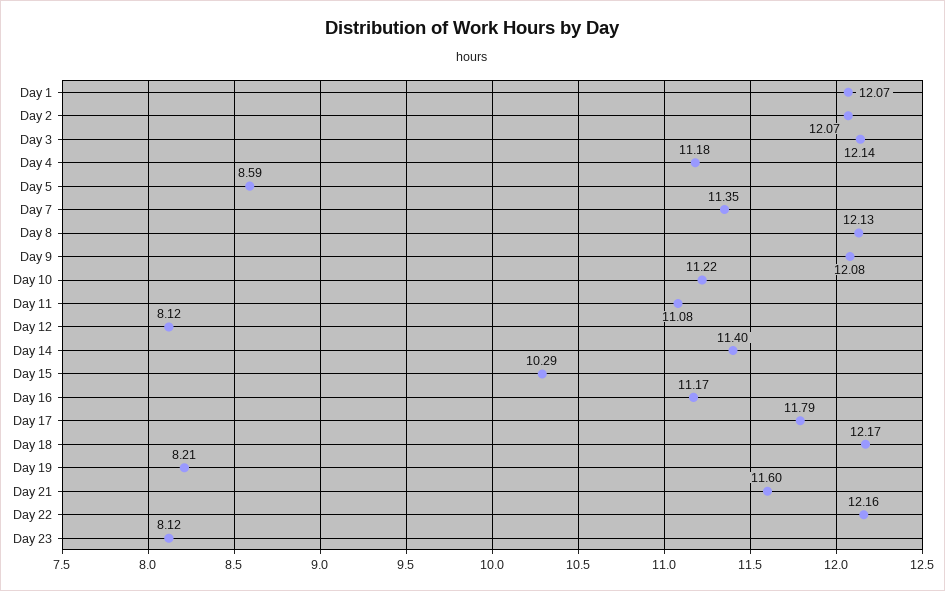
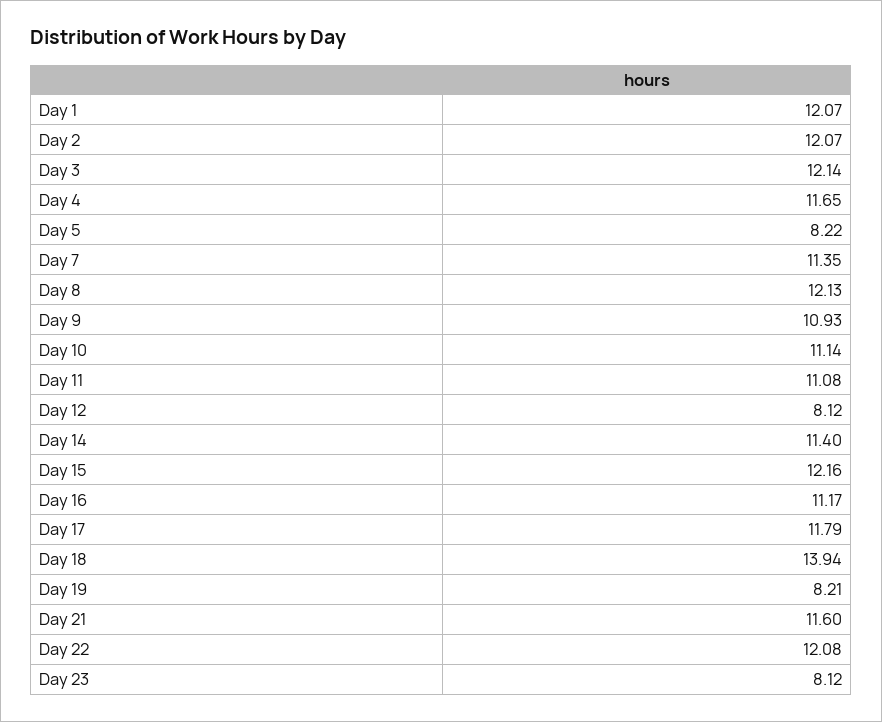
Day 4: 11.18 -> 11.65
Day 5: 8.59 -> 8.22
Day 9: 12.08 -> 10.93
Day 10: 11.22 -> 11.14
Day 15: 10.29 -> 12.16
Day 18: 12.17 -> 13.94
Day 22: 12.16 -> 12.08

